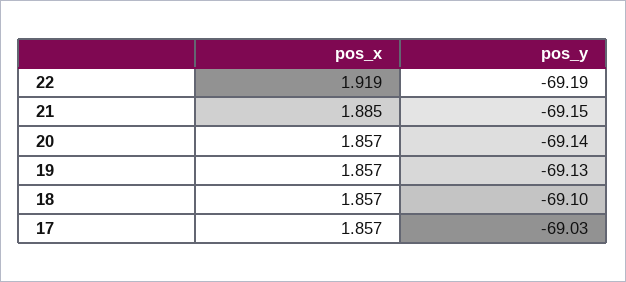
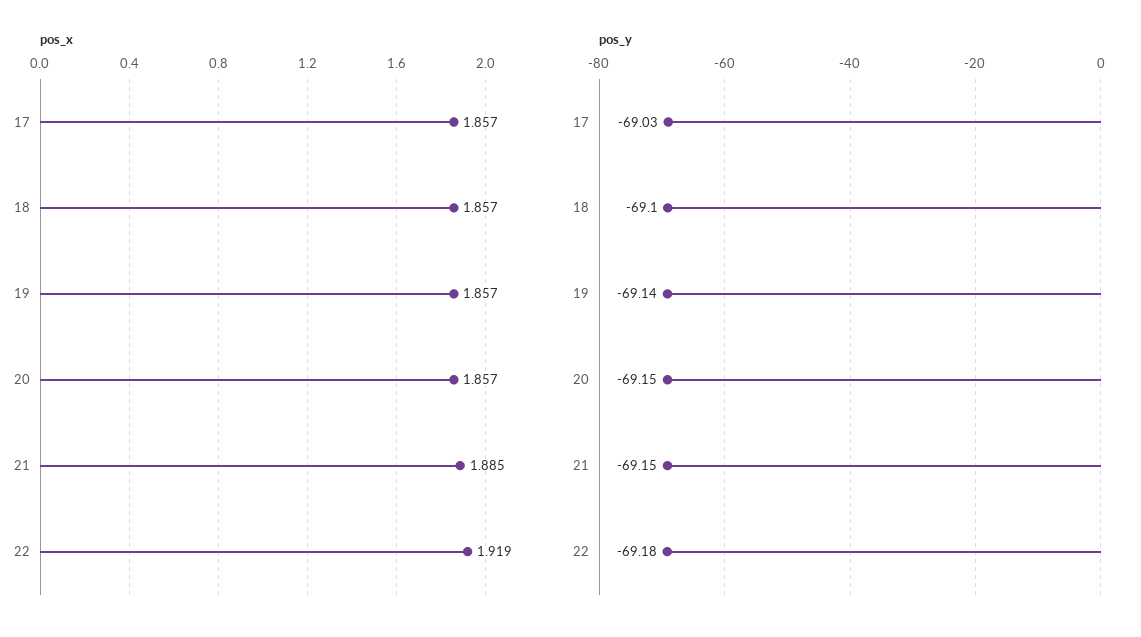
pos_y, 22: -69.19 -> -69.18
pos_y, 20: -69.14 -> -69.15
pos_y, 19: -69.13 -> -69.14

